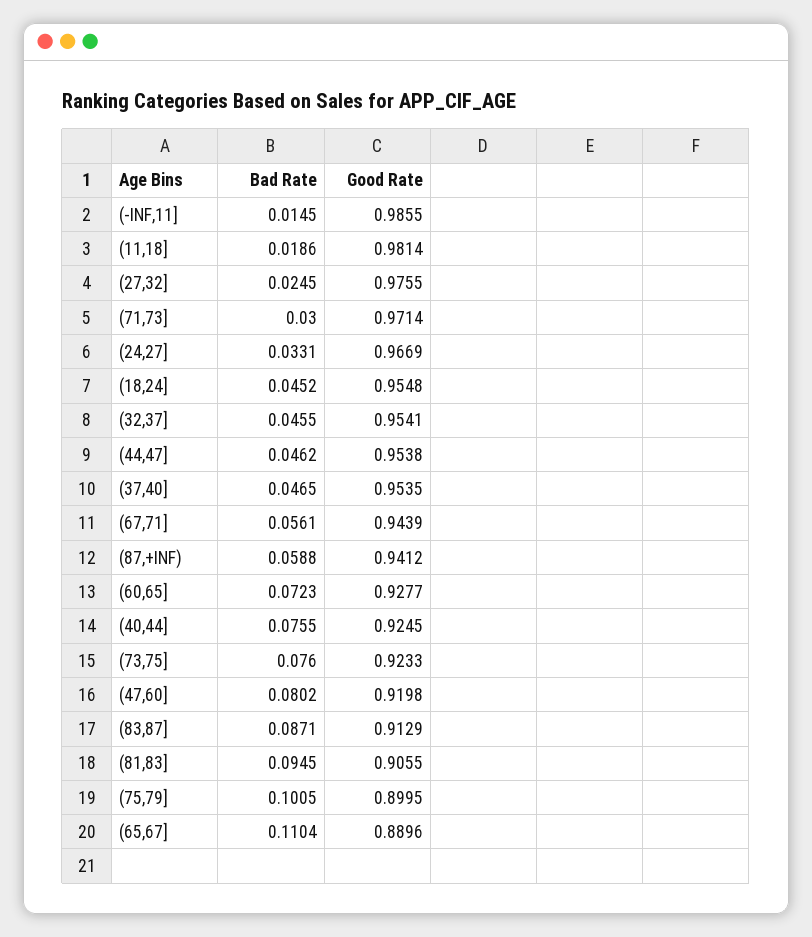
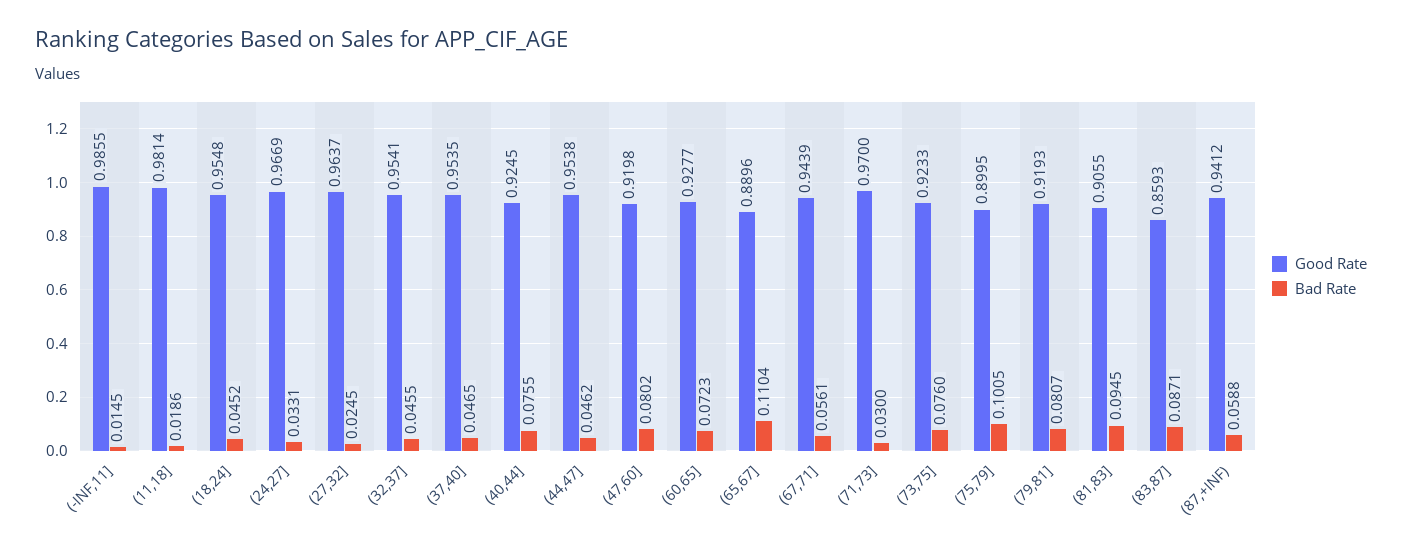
Good Rate, (27,32]: 0.9755 -> 0.9637
Good Rate, (71,73]: 0.9714 -> 0.97
Good Rate, (83,87]: 0.9129 -> 0.8593
Good Rate, (79,81]: none -> 0.9193
Bad Rate, (79,81]: none -> 0.0807

